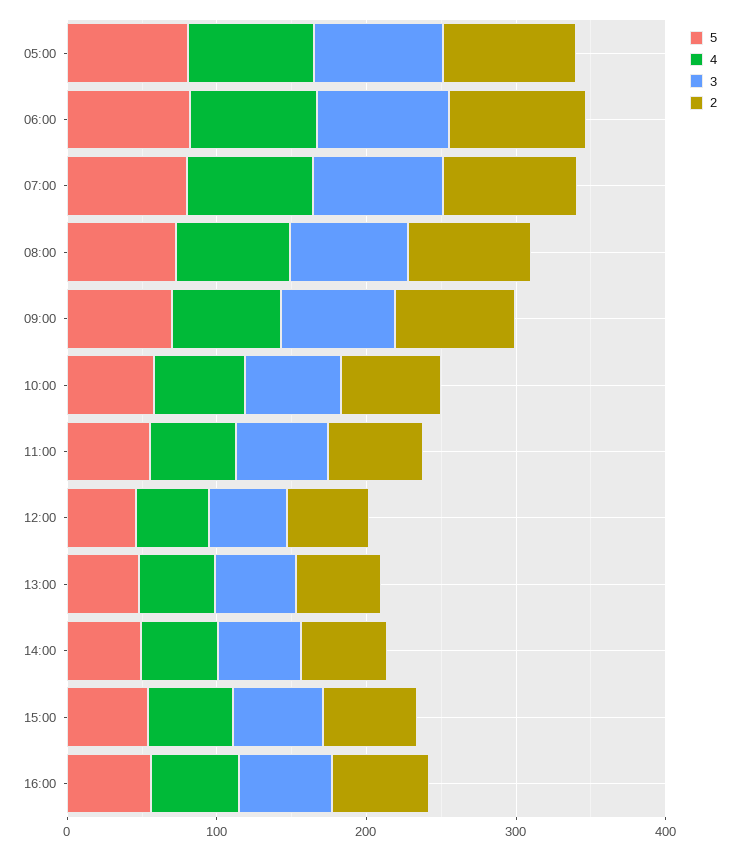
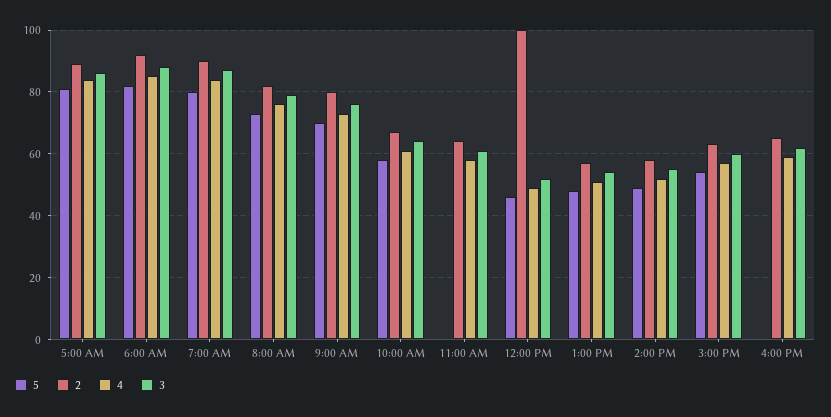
5, 11:00: 60 -> 0
2, 12:00: 60 -> 100
5, 16:00: 60 -> 0

